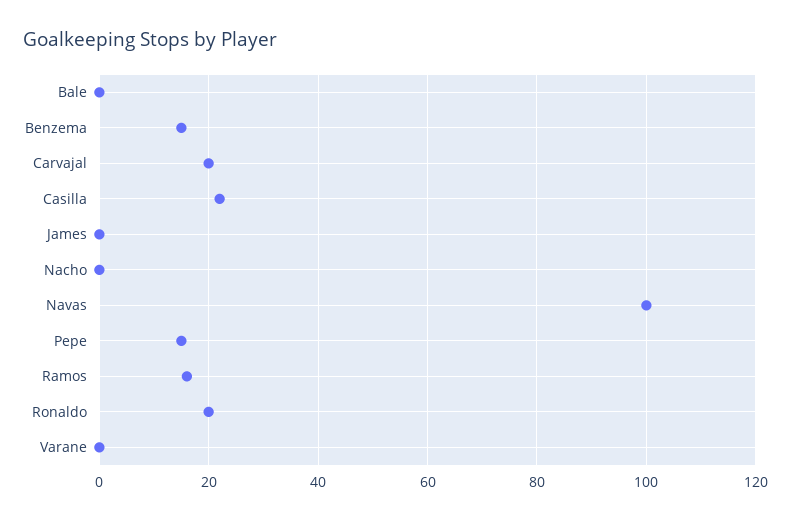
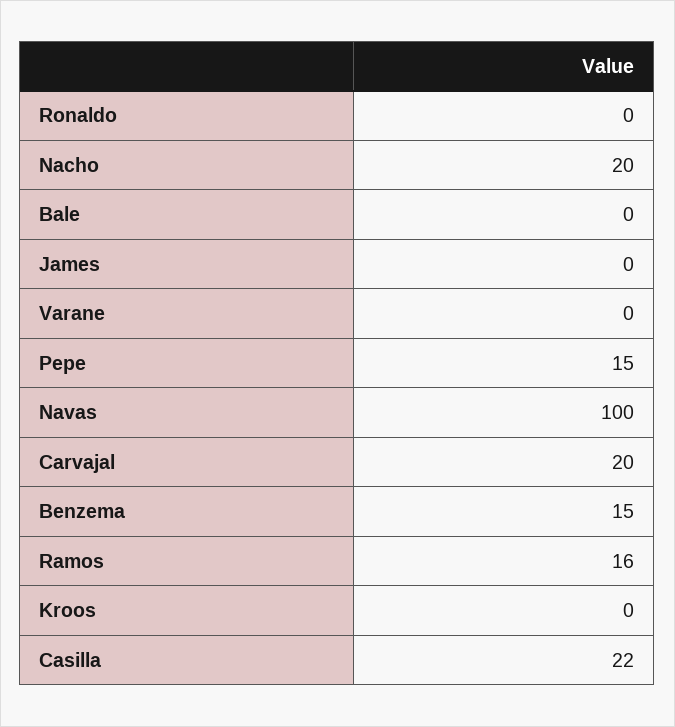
Nacho: 0 -> 20
Ronaldo: 20 -> 0
Kroos: none -> 0

